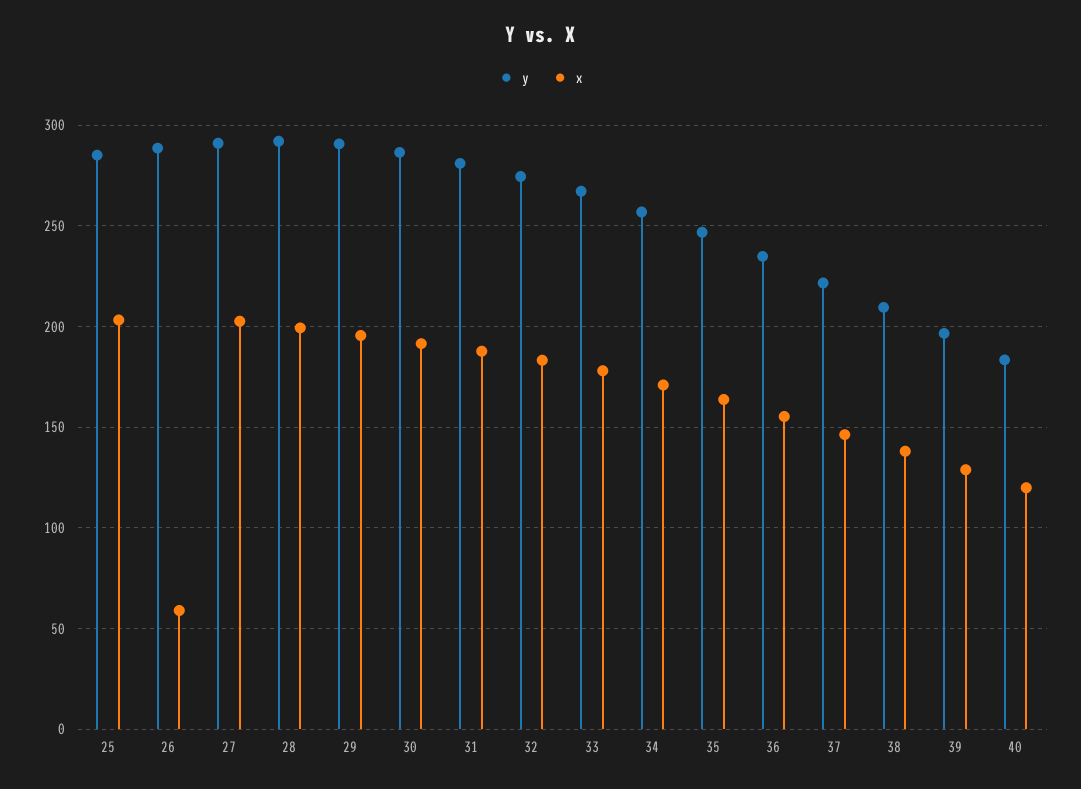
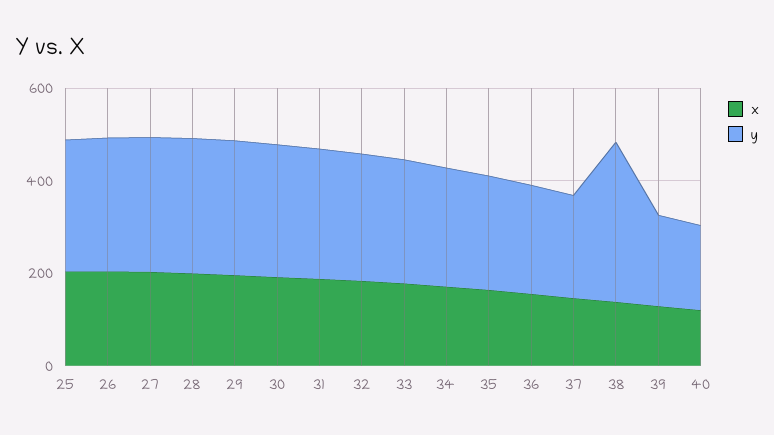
x, 26: 60 -> 200
y, 38: 210 -> 350

